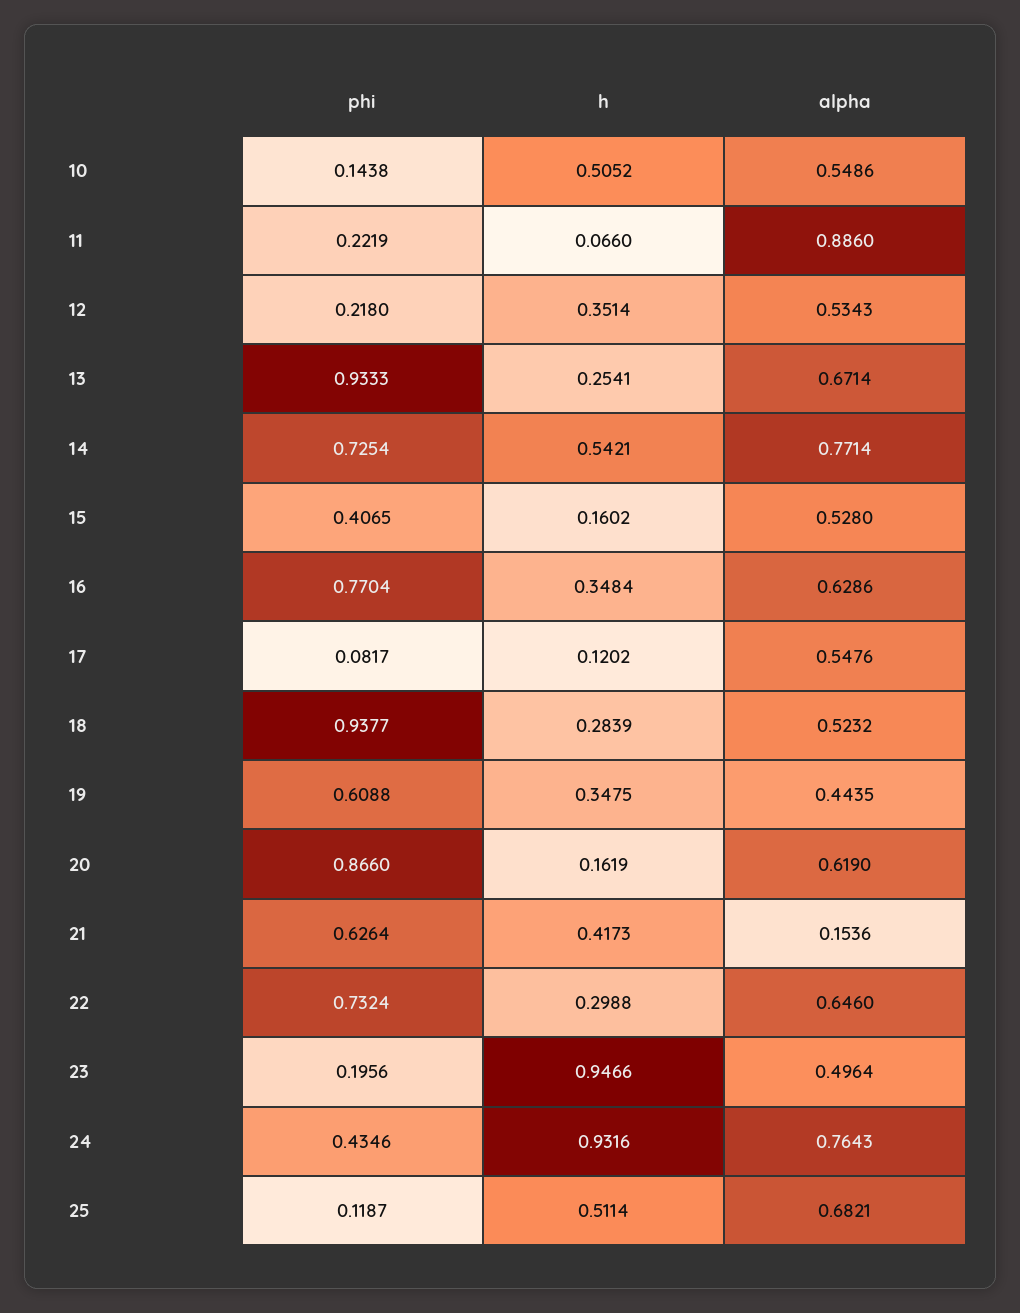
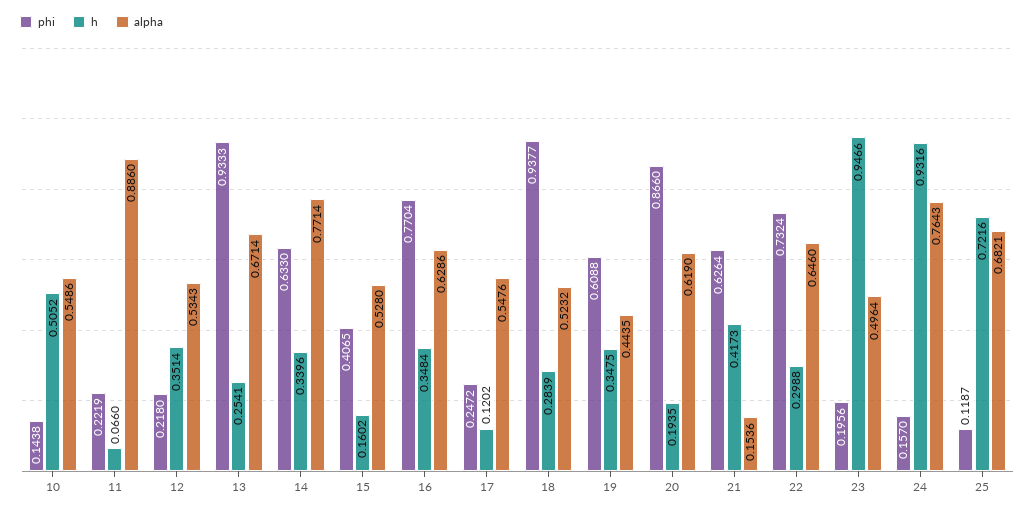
phi, 14: 0.7254 -> 0.633
h, 14: 0.5421 -> 0.3396
phi, 17: 0.0817 -> 0.2472
h, 20: 0.1619 -> 0.1935
phi, 24: 0.4346 -> 0.157
h, 25: 0.5114 -> 0.7216

